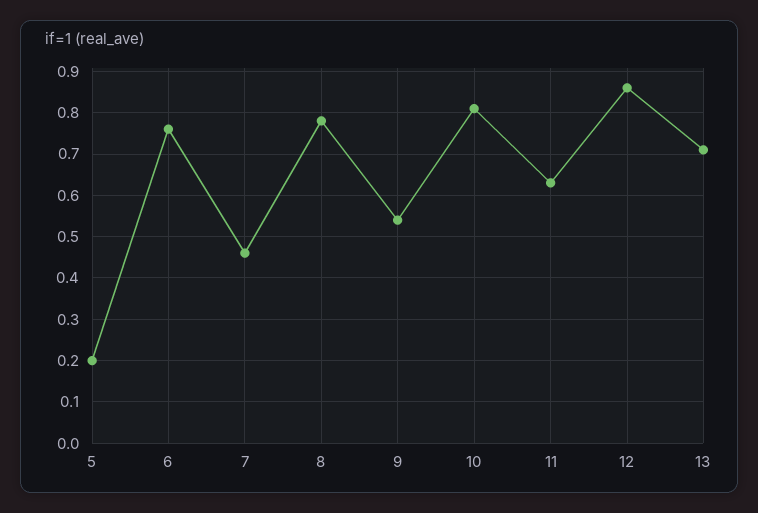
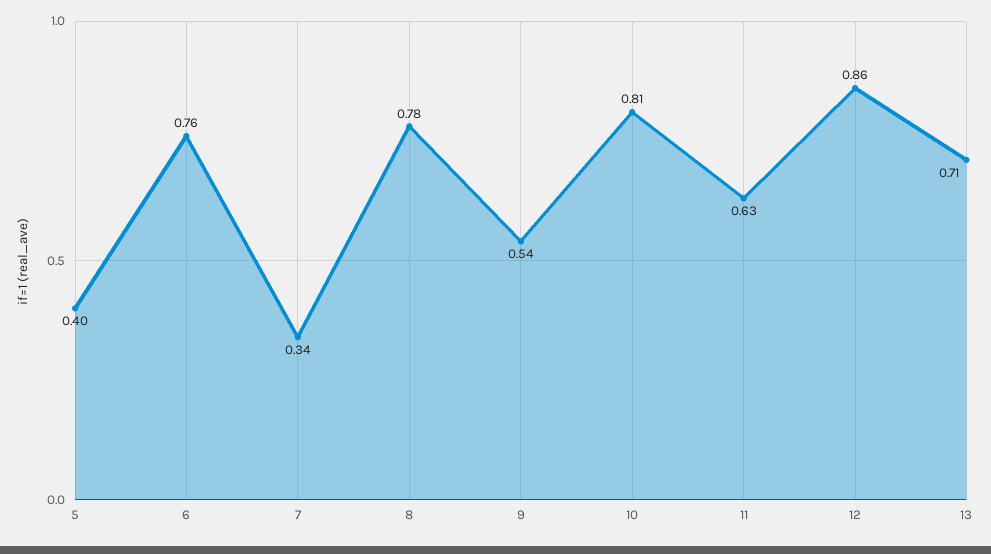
5: 0.2 -> 0.4
7: 0.45 -> 0.34

